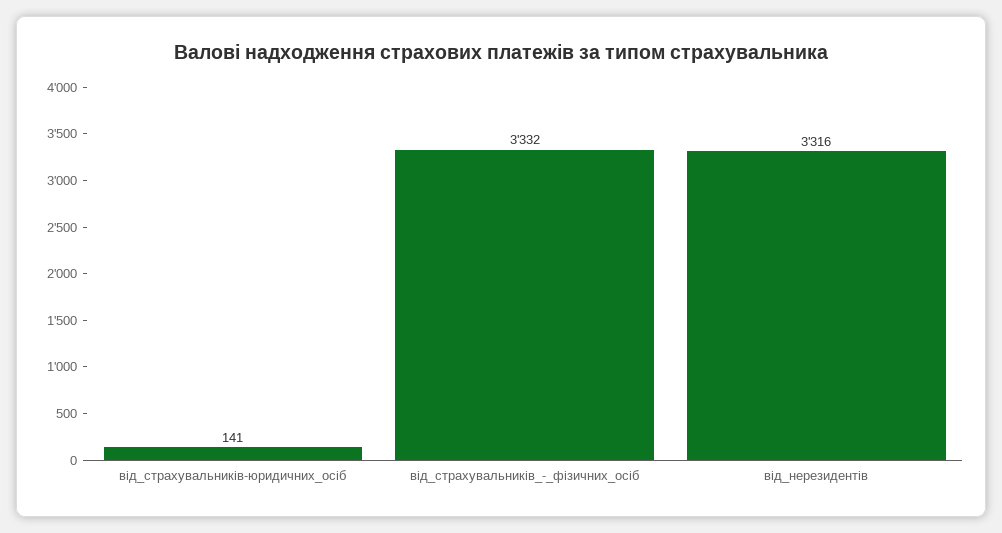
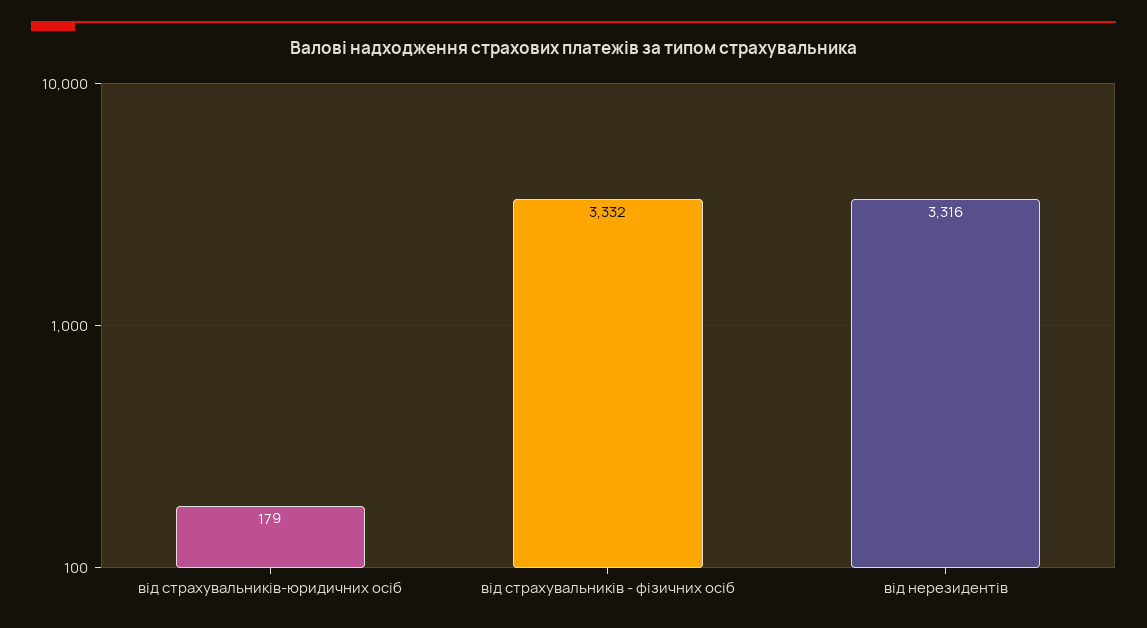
від_страхувальників-юридичних_осіб: 141 -> 179

